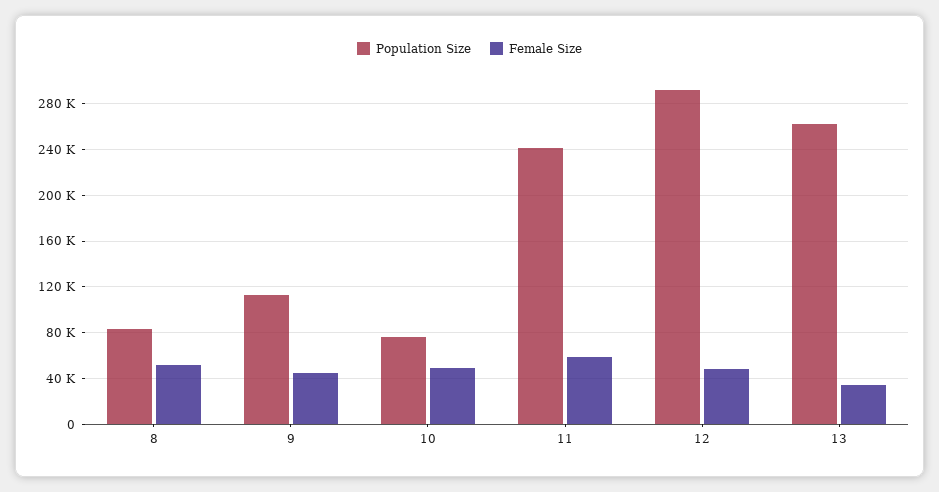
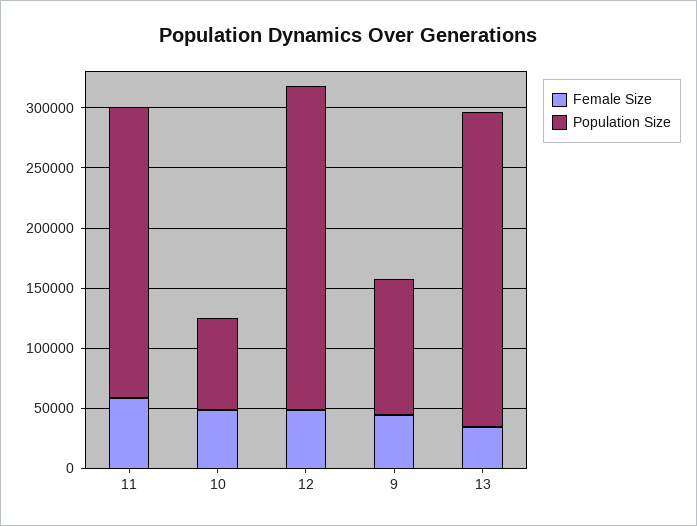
Population Size, 8: 80000 -> none
Female Size, 8: 50000 -> none
Population Size, 12: 290000 -> 270000

